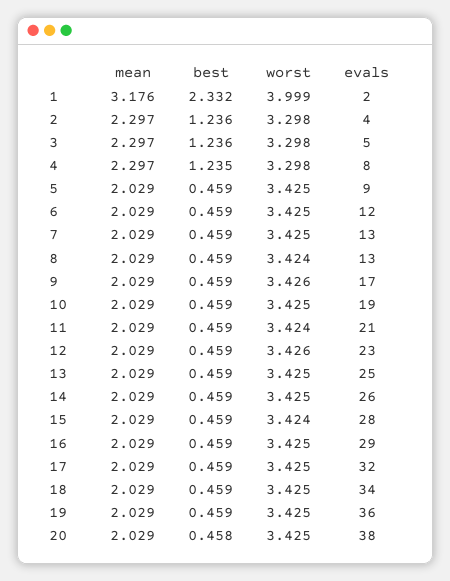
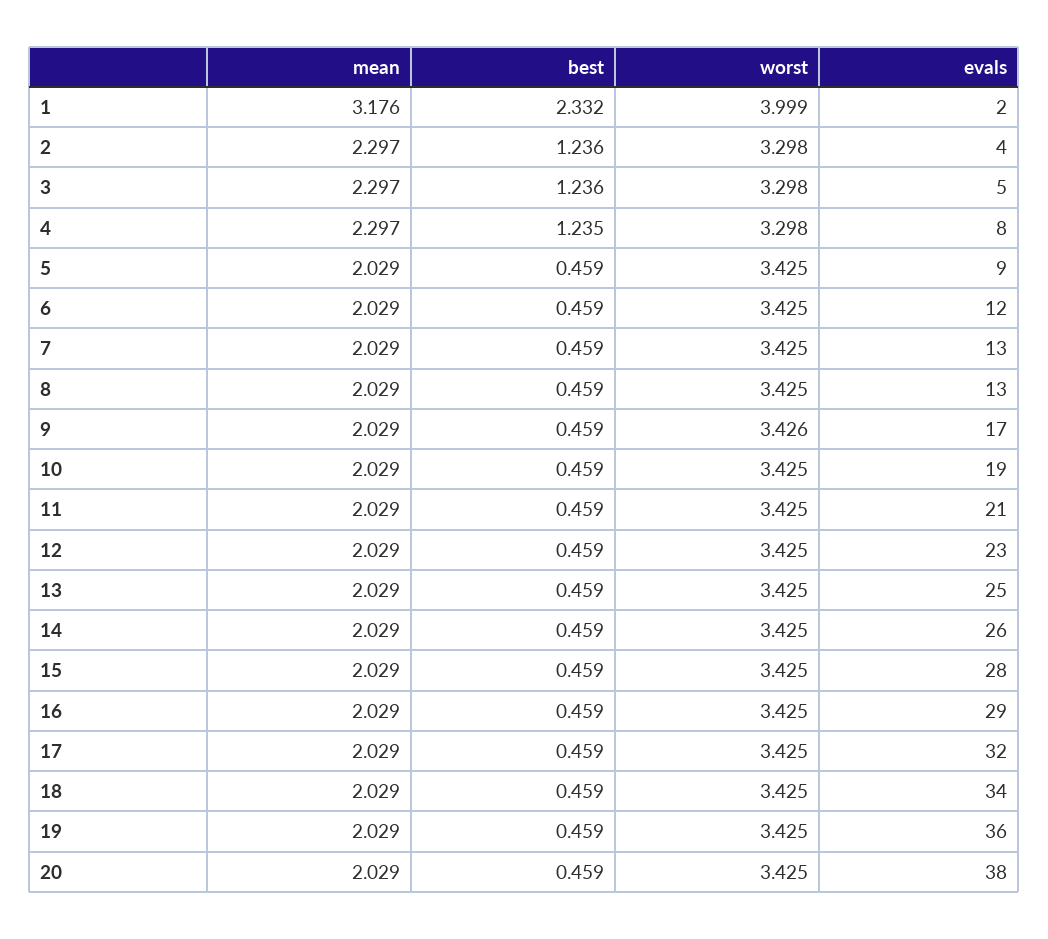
worst, 8: 3.424 -> 3.425
worst, 11: 3.424 -> 3.425
worst, 12: 3.426 -> 3.425
worst, 15: 3.424 -> 3.425
best, 20: 0.458 -> 0.459

